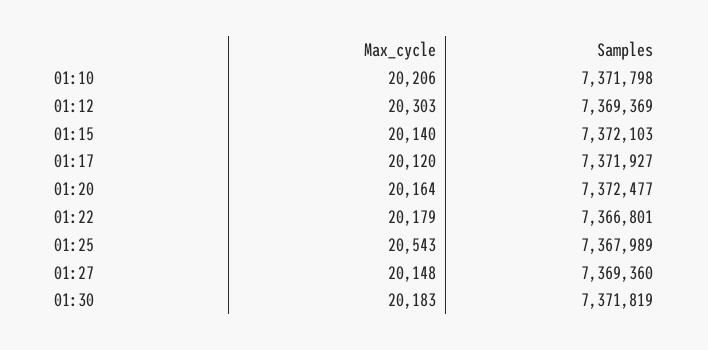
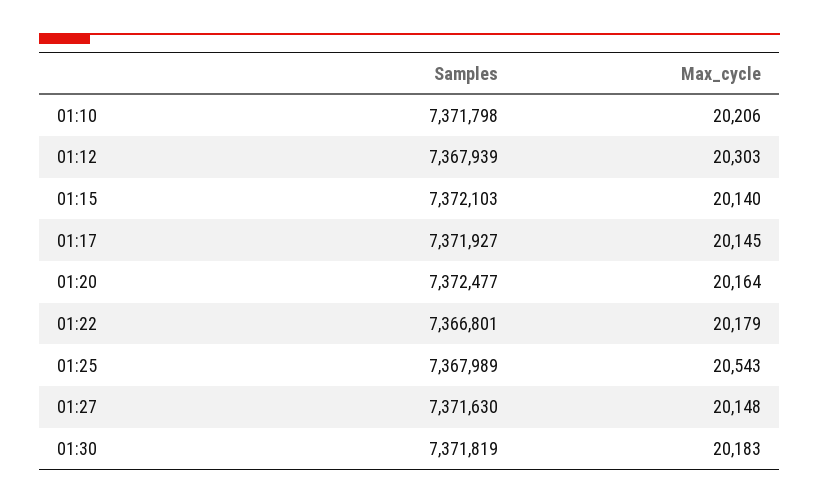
Samples, 01:12: 7369369 -> 7367939
Max_cycle, 01:17: 20120 -> 20145
Samples, 01:27: 7369360 -> 7371630

